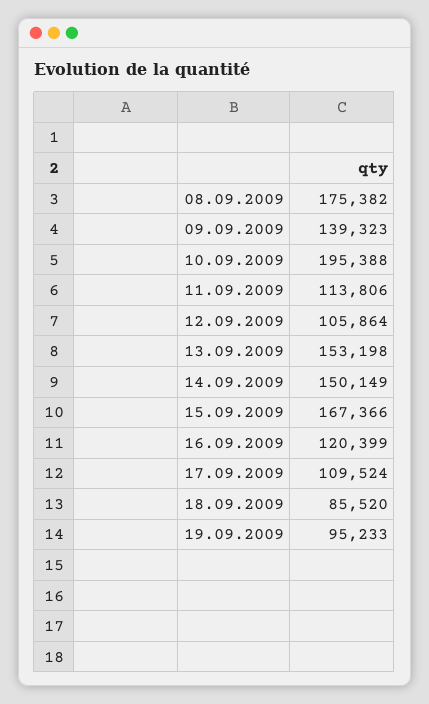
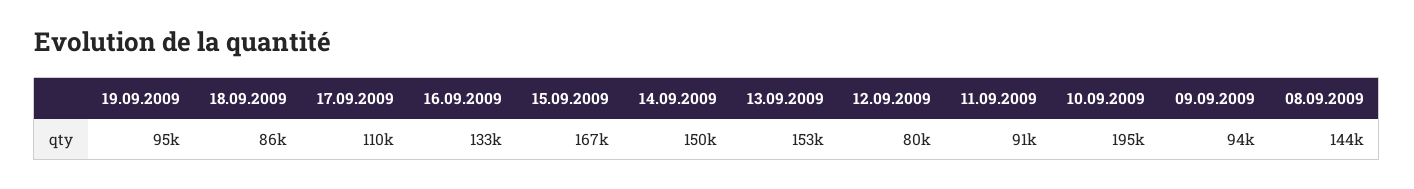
08.09.2009: 175382 -> 144000
09.09.2009: 139323 -> 94000
11.09.2009: 113806 -> 91000
12.09.2009: 105864 -> 80000
16.09.2009: 120399 -> 133000

